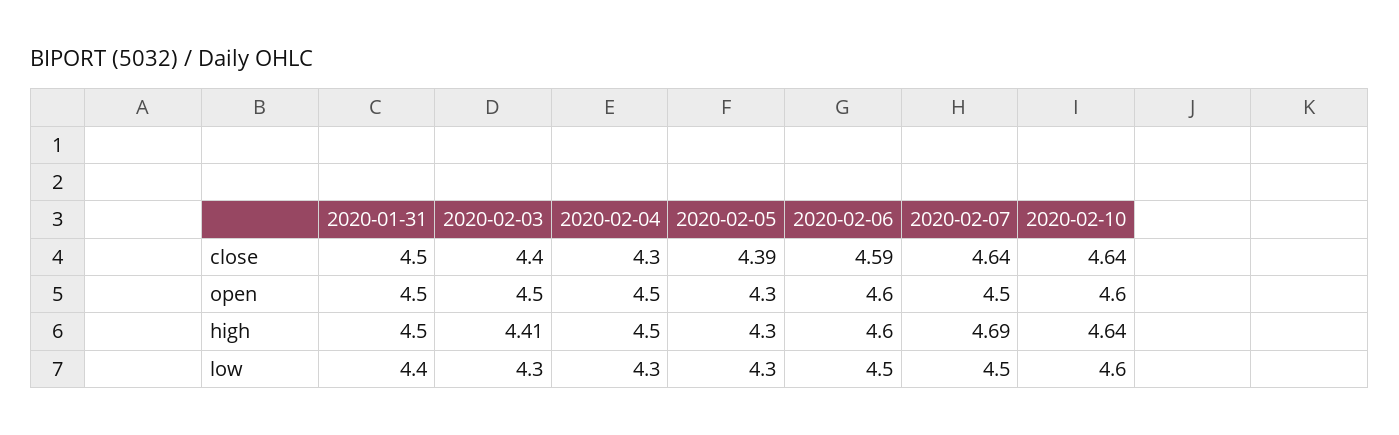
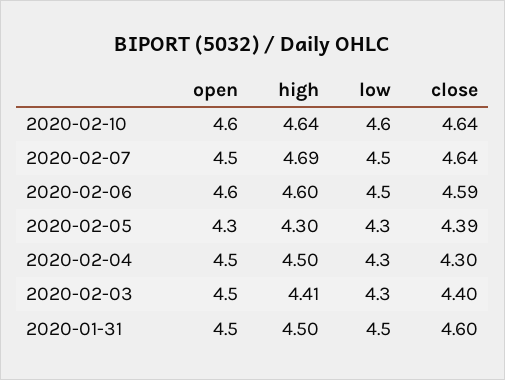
2020-01-31, close: 4.5 -> 4.6
2020-01-31, low: 4.4 -> 4.5

